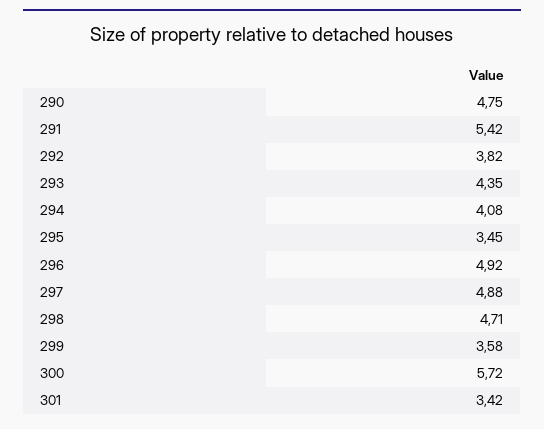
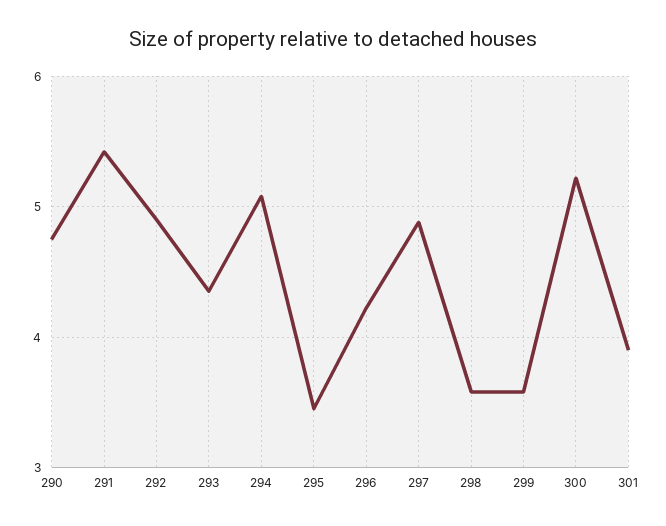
292: 3.82 -> 4.9
294: 4.08 -> 5.1
296: 4.92 -> 4.2
298: 4.71 -> 3.6
300: 5.72 -> 5.2
301: 3.42 -> 3.9

